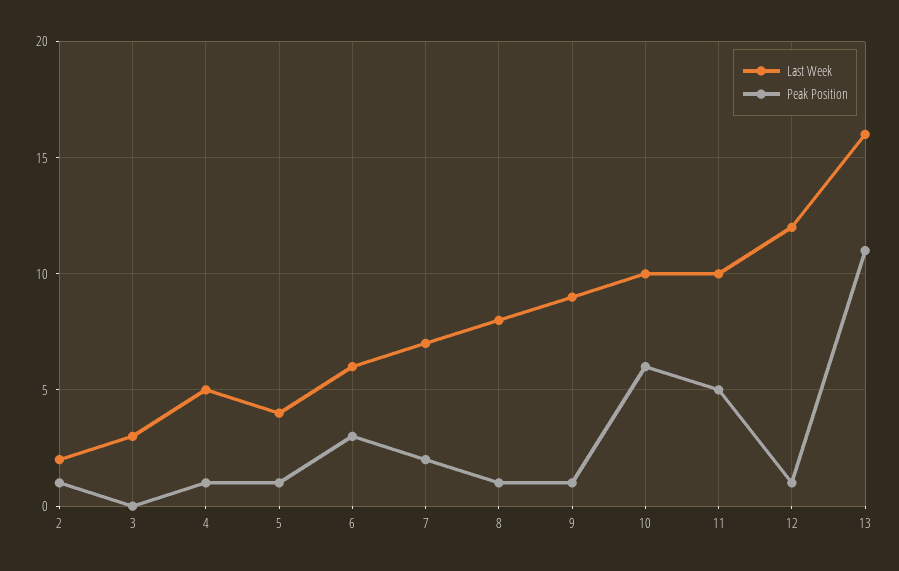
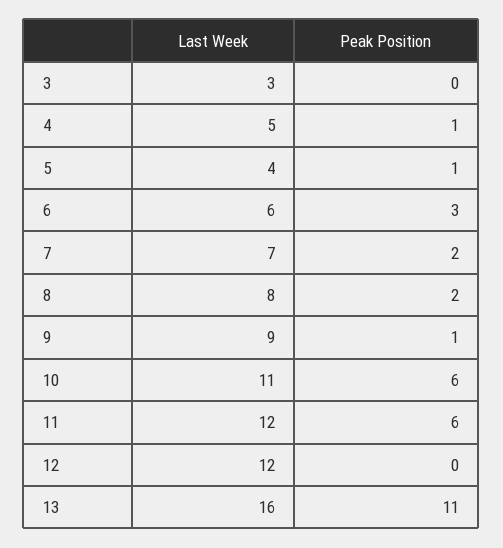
Last Week, 2: 2 -> none
Peak Position, 2: 1 -> none
Peak Position, 8: 1 -> 2
Last Week, 10: 10 -> 11
Last Week, 11: 10 -> 12
Peak Position, 11: 5 -> 6
Peak Position, 12: 1 -> 0

